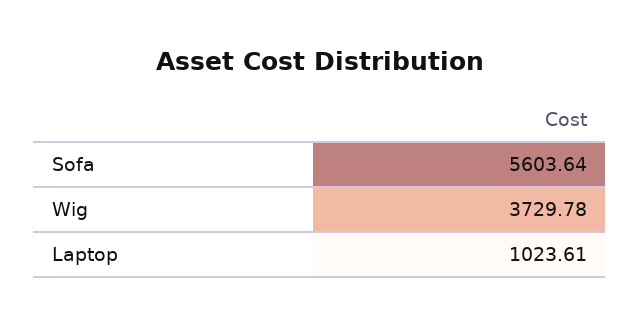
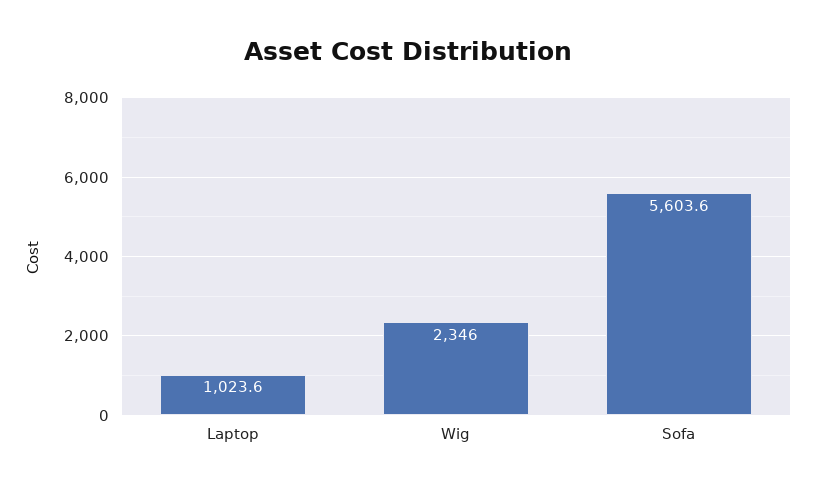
Wig: 3729.78 -> 2346

